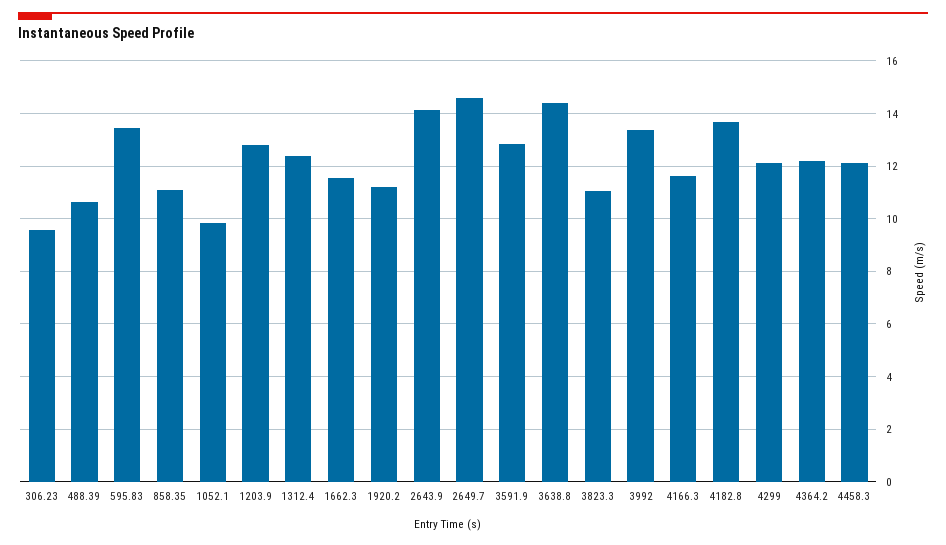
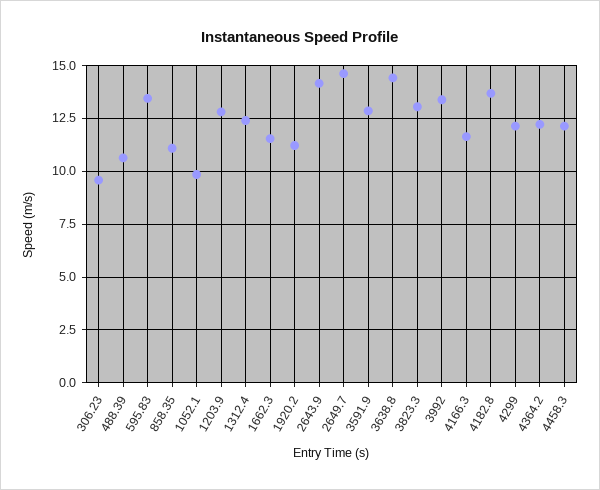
3823.3: 11 -> 13

